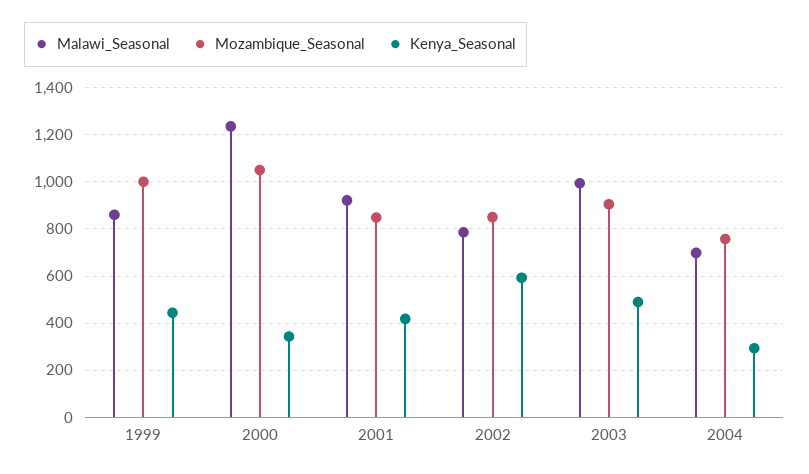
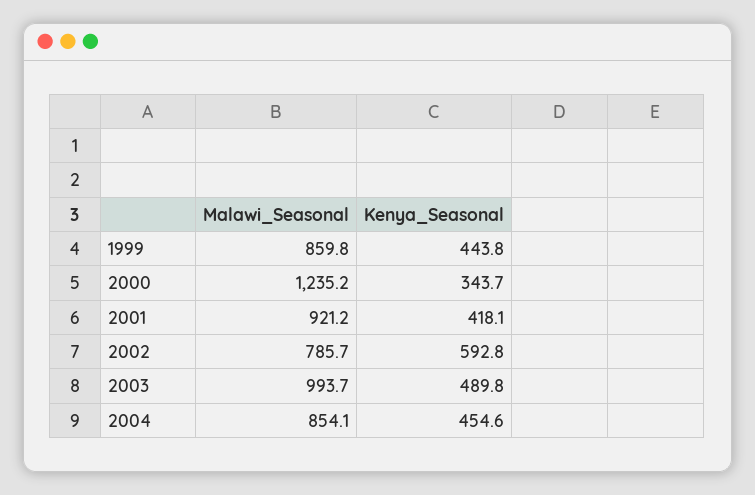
Mozambique_Seasonal, 1999: 1000 -> none
Mozambique_Seasonal, 2000: 1050 -> none
Mozambique_Seasonal, 2001: 850 -> none
Mozambique_Seasonal, 2002: 850 -> none
Mozambique_Seasonal, 2003: 900 -> none
Malawi_Seasonal, 2004: 700 -> 854.1
Mozambique_Seasonal, 2004: 750 -> none
Kenya_Seasonal, 2004: 300 -> 454.6

